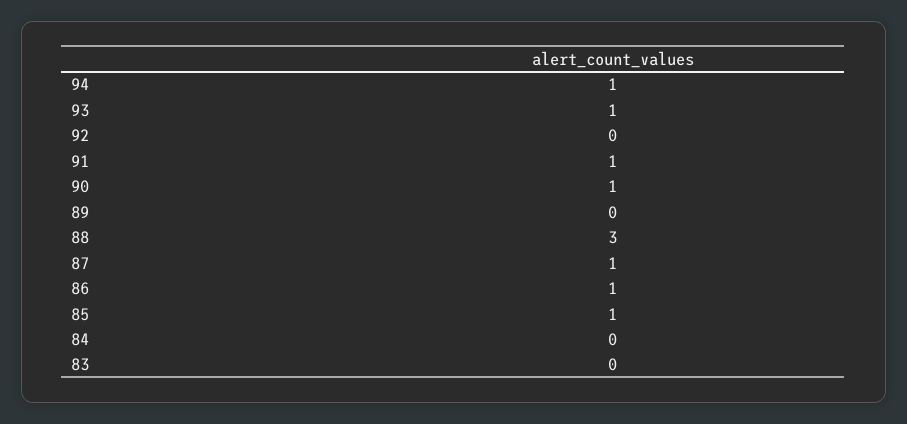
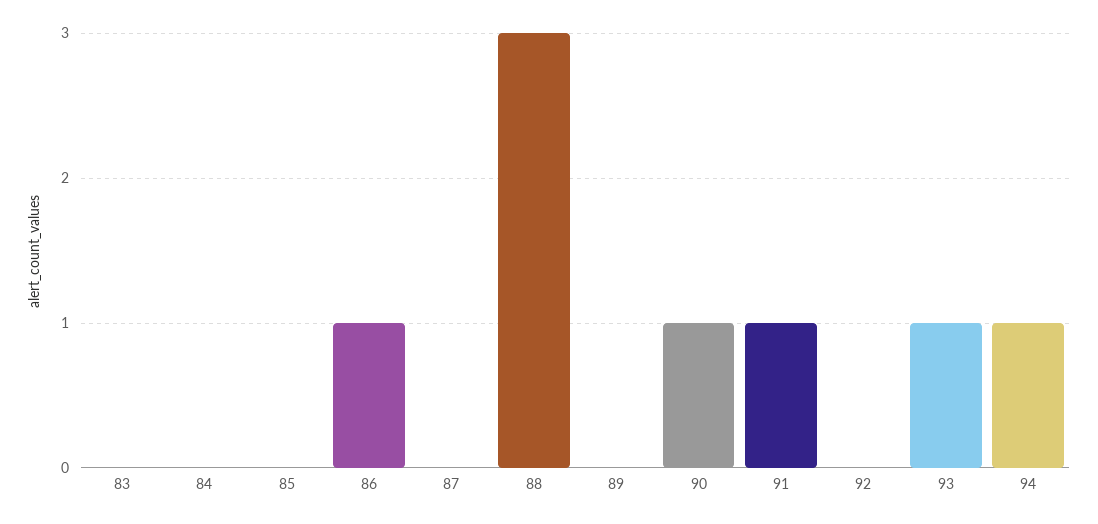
87: 1 -> 0
85: 1 -> 0

